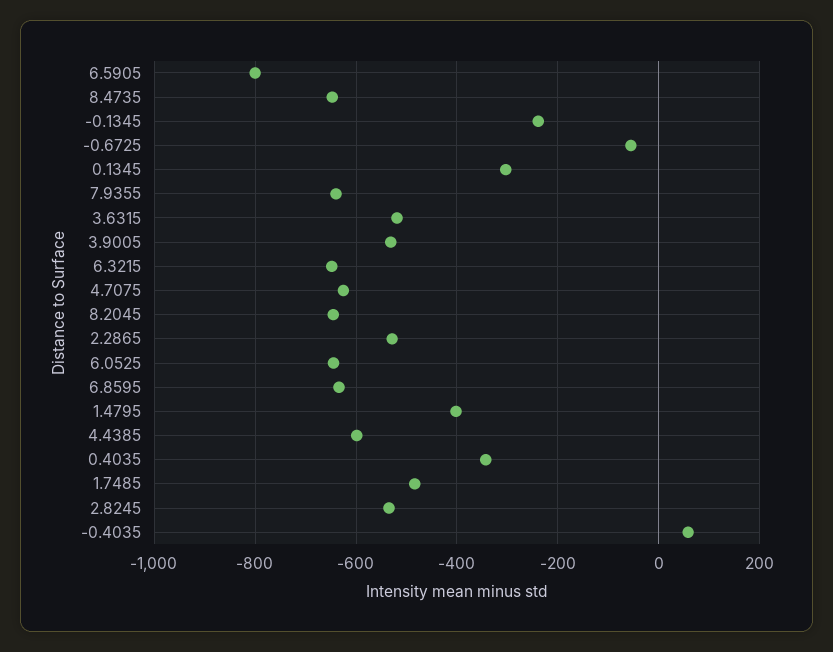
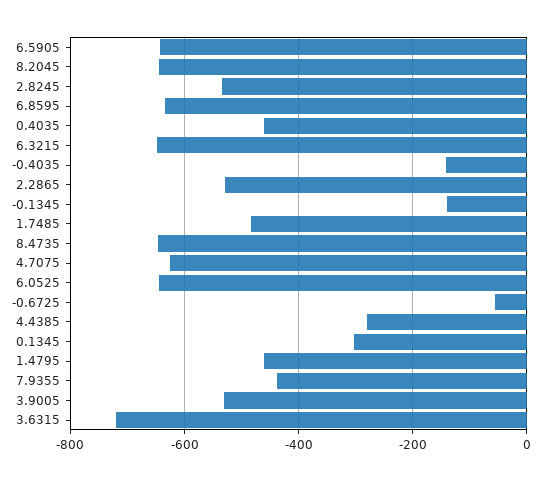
6.5905: -800 -> -640
-0.1345: -240 -> -140
7.9355: -640 -> -440
3.6315: -520 -> -720
1.4795: -400 -> -460
4.4385: -600 -> -280
0.4035: -340 -> -460
-0.4035: 60 -> -140

